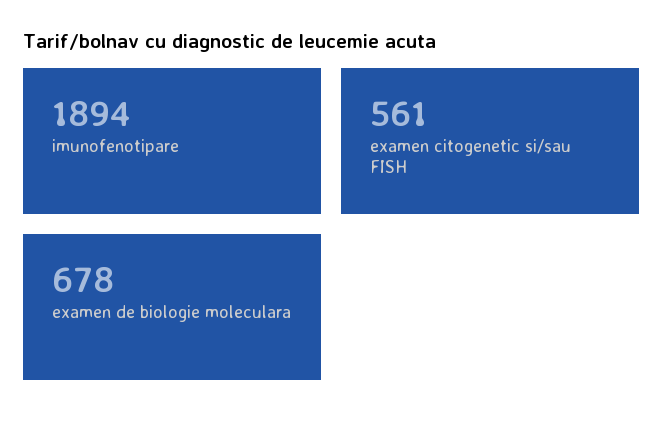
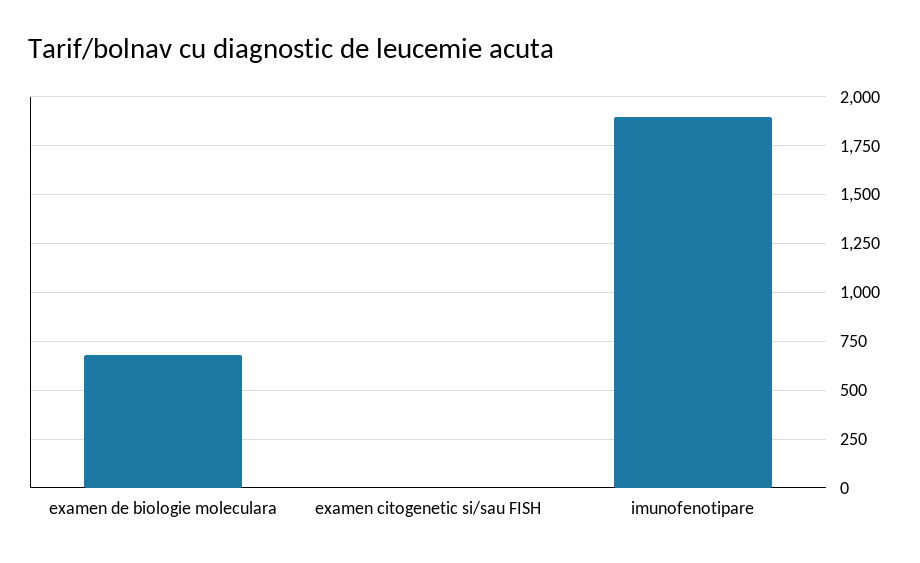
examen citogenetic si/sau FISH: 561 -> 0

